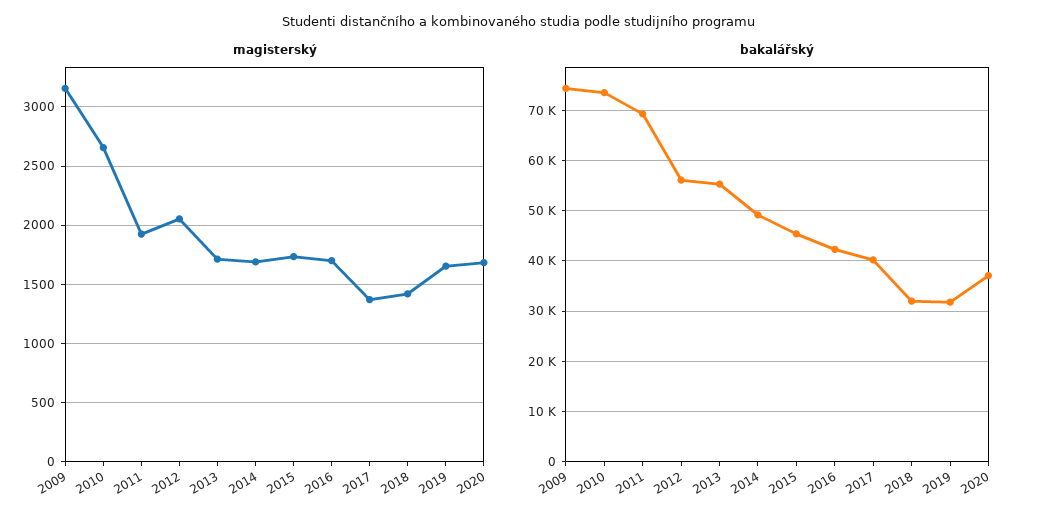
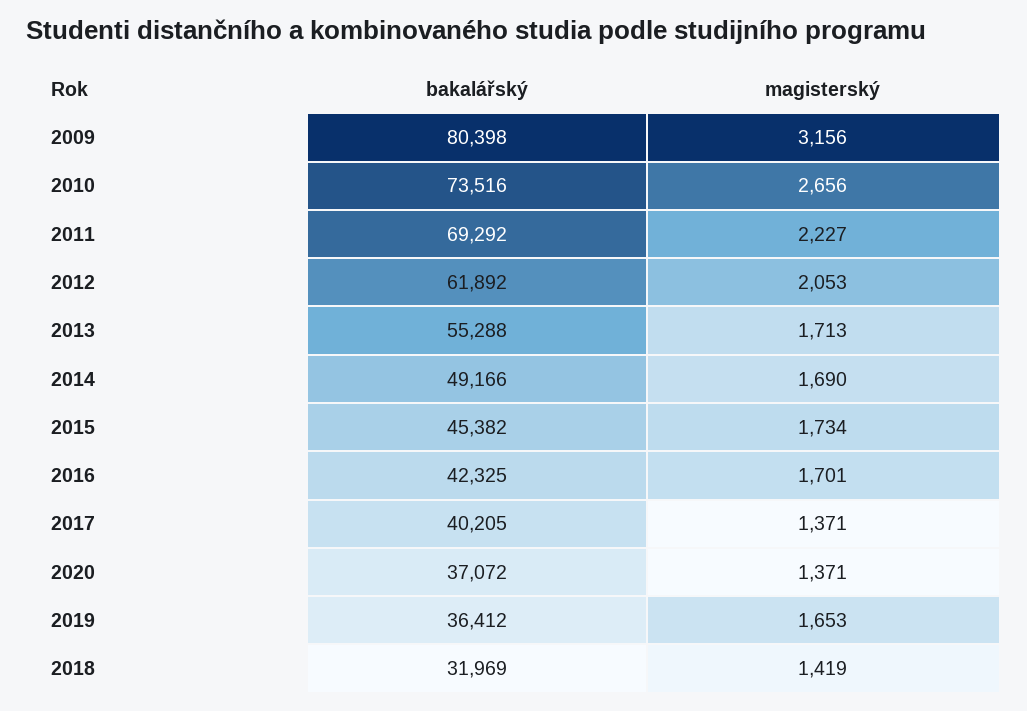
magisterský, 2011: 1900 -> 2227
magisterský, 2020: 1700 -> 1371
bakalářský, 2009: 74000 -> 80398
bakalářský, 2012: 56000 -> 61892
bakalářský, 2019: 32000 -> 36412

